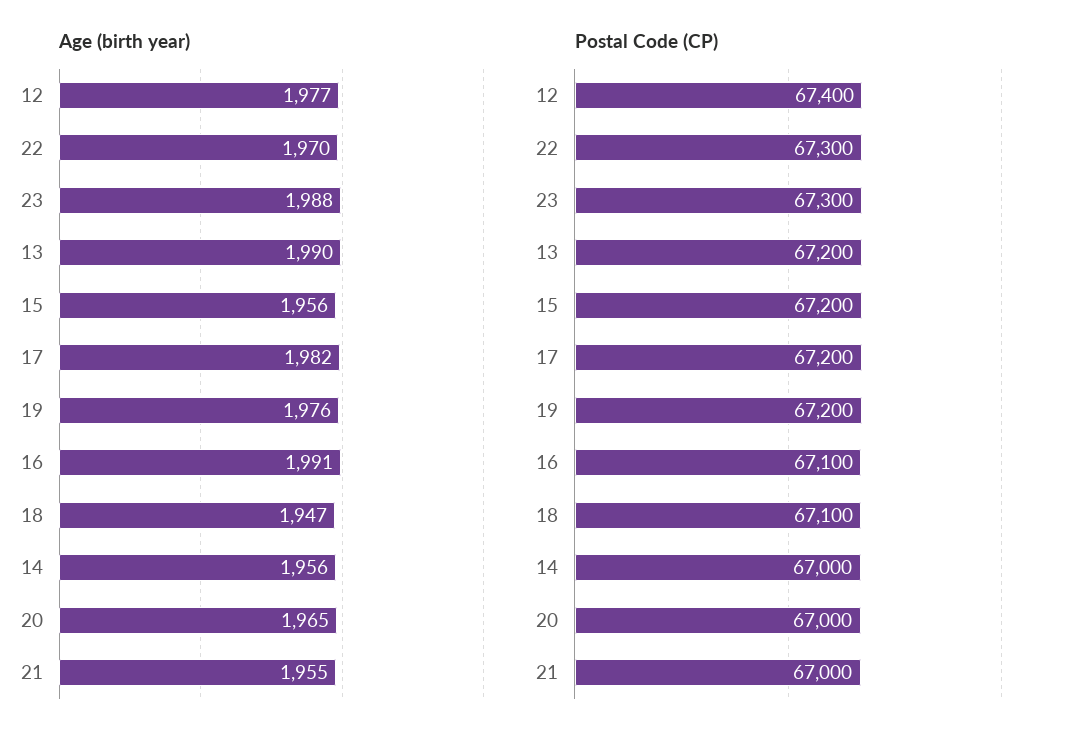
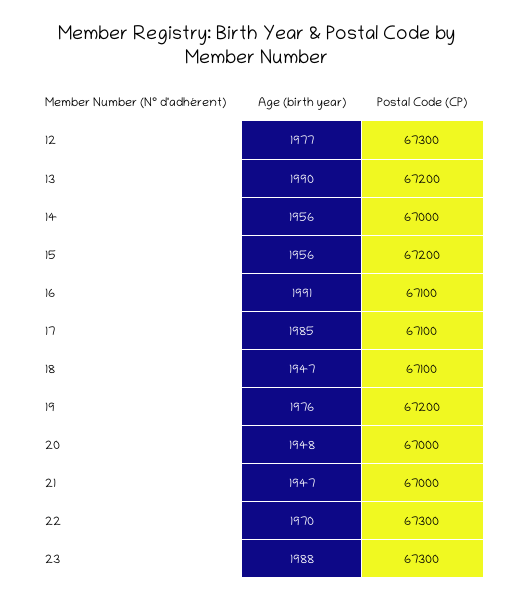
Age (birth year), 17: 1982 -> 1985
Age (birth year), 20: 1965 -> 1948
Age (birth year), 21: 1955 -> 1947
Postal Code (CP), 12: 67400 -> 67300
Postal Code (CP), 17: 67200 -> 67100

